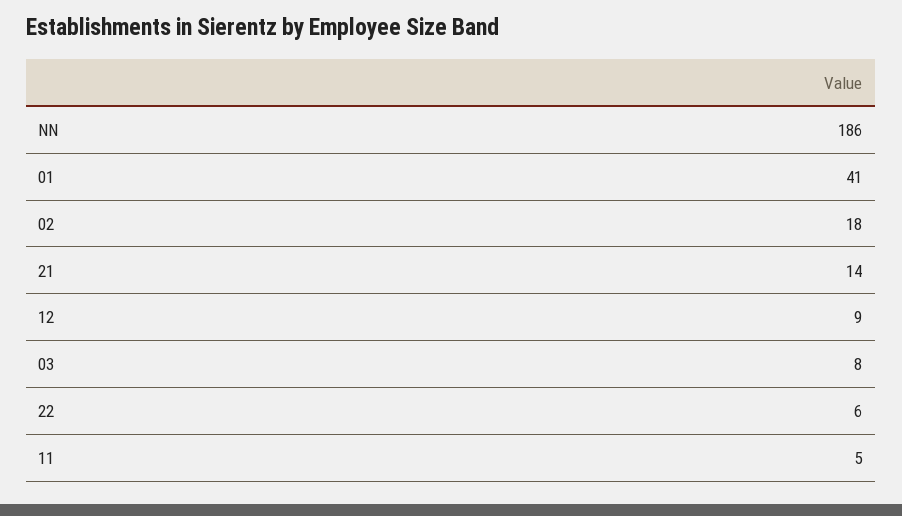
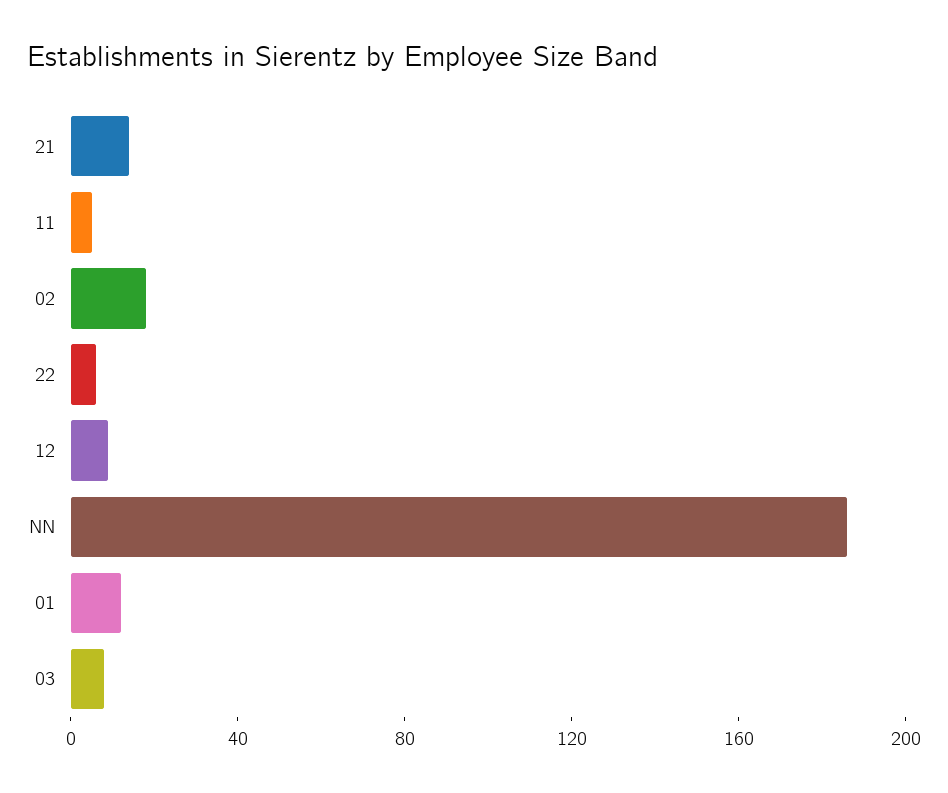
01: 41 -> 10

